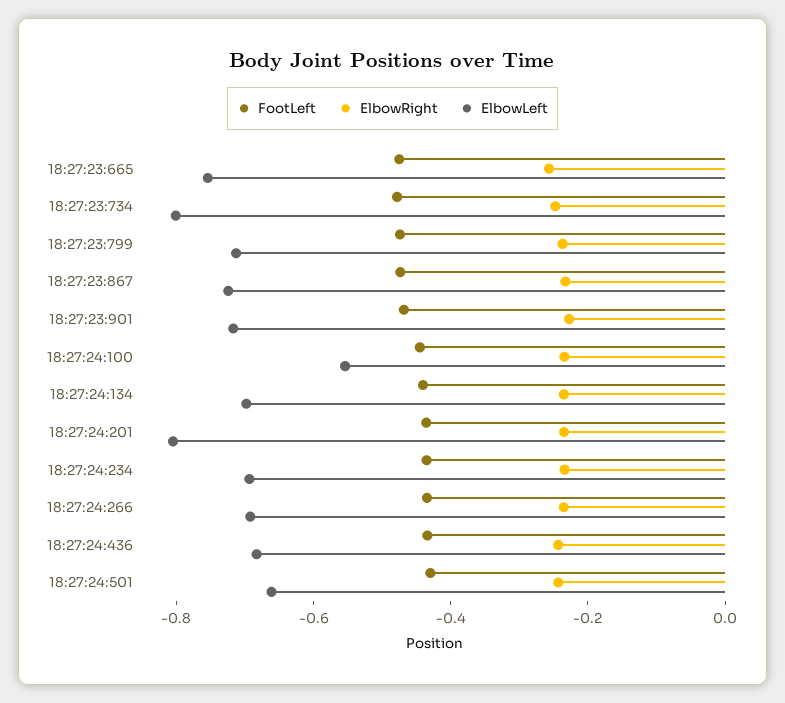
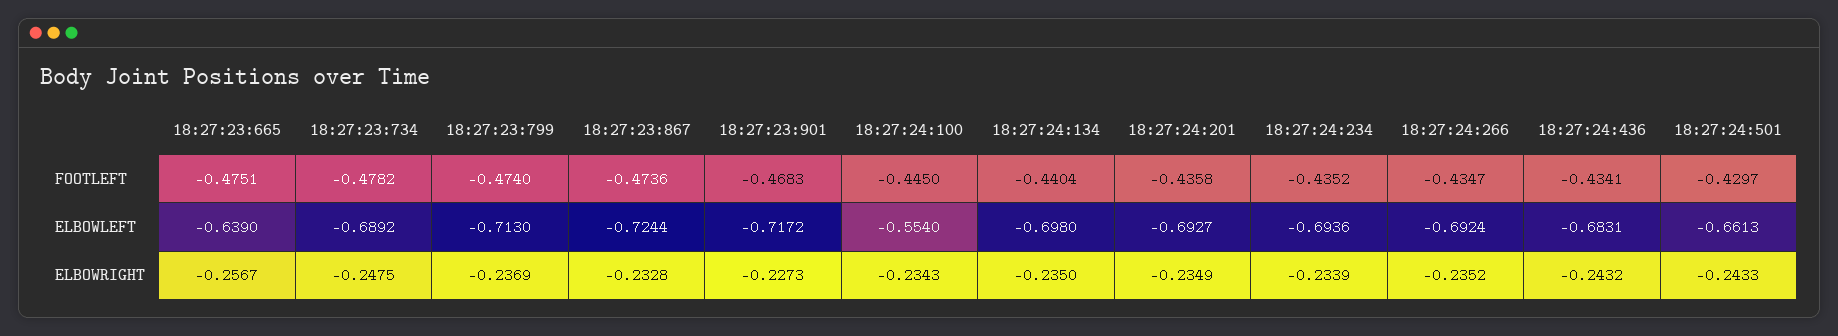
ElbowLeft, 18:27:23:665: -0.75 -> -0.639
ElbowLeft, 18:27:23:734: -0.8 -> -0.6892
ElbowLeft, 18:27:24:201: -0.8 -> -0.6927

